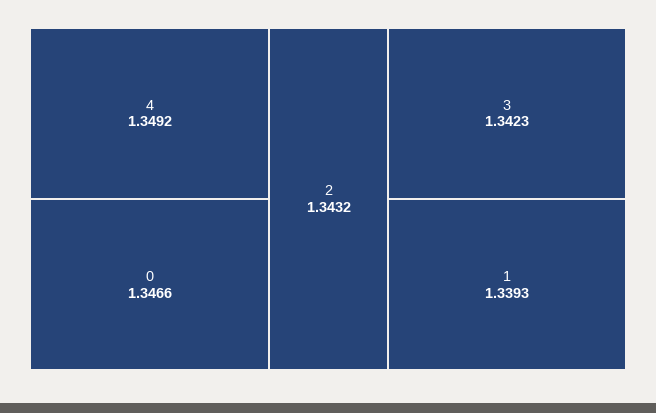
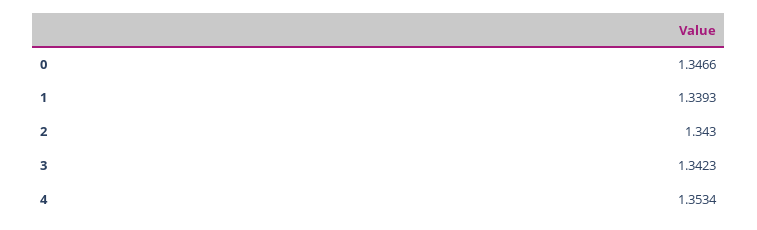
4: 1.3492 -> 1.3534
2: 1.3432 -> 1.343

